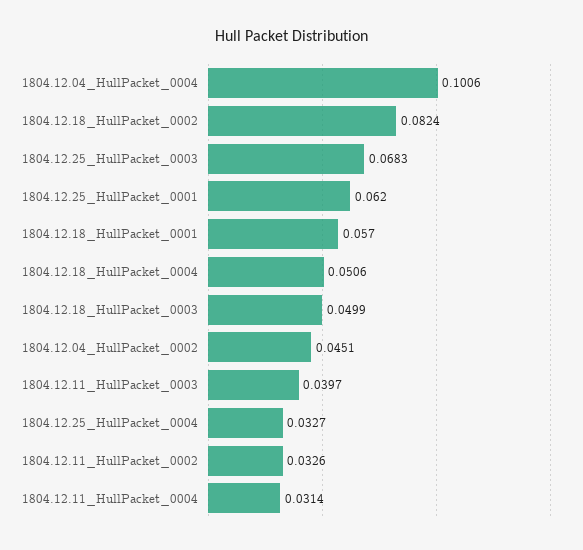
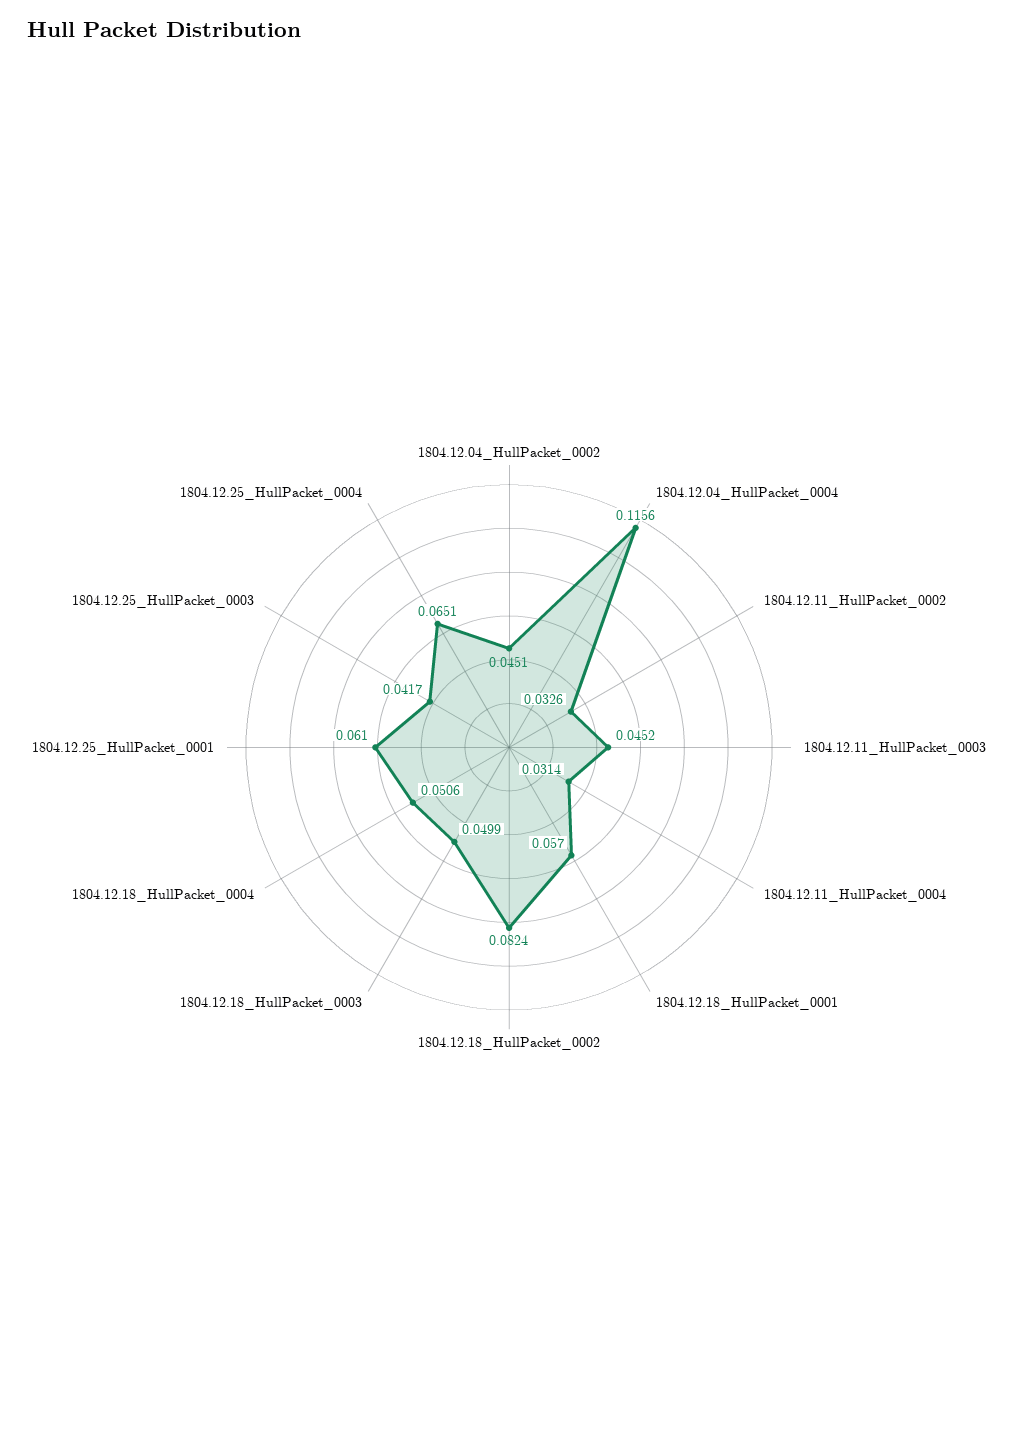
1804.12.04_HullPacket_0004: 0.1006 -> 0.1156
1804.12.25_HullPacket_0003: 0.0683 -> 0.0417
1804.12.25_HullPacket_0001: 0.062 -> 0.061
1804.12.11_HullPacket_0003: 0.0397 -> 0.0452
1804.12.25_HullPacket_0004: 0.0327 -> 0.0651

